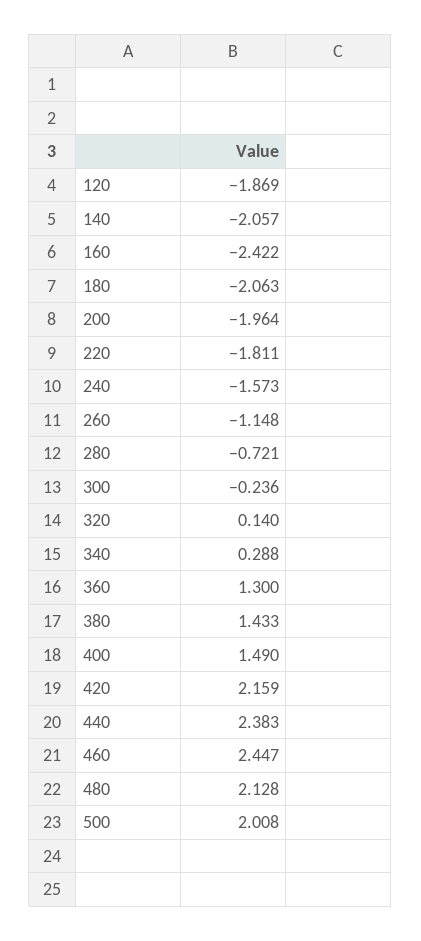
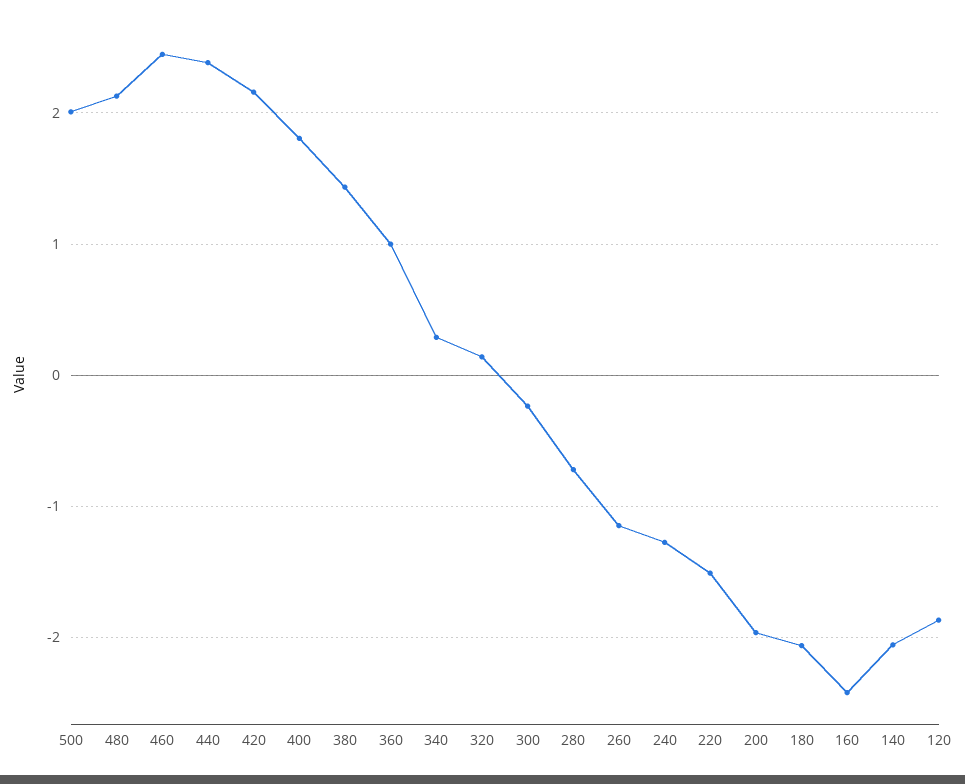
220: -1.811 -> -1.5
240: -1.573 -> -1.3
360: 1.3 -> 1
400: 1.49 -> 1.8

